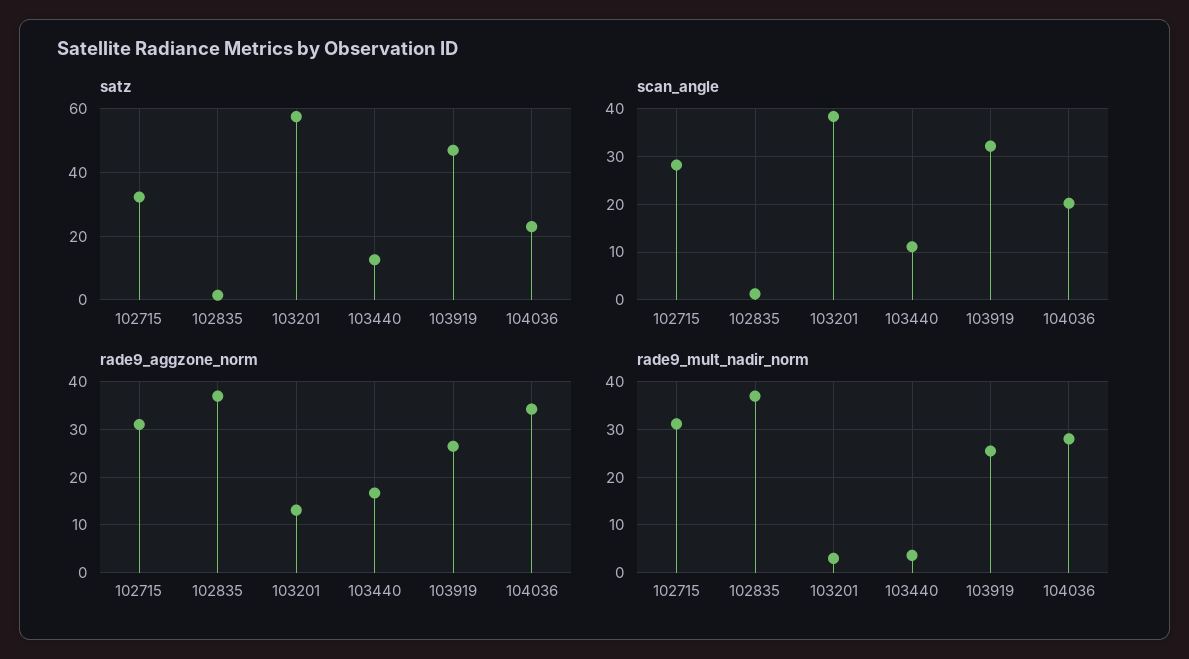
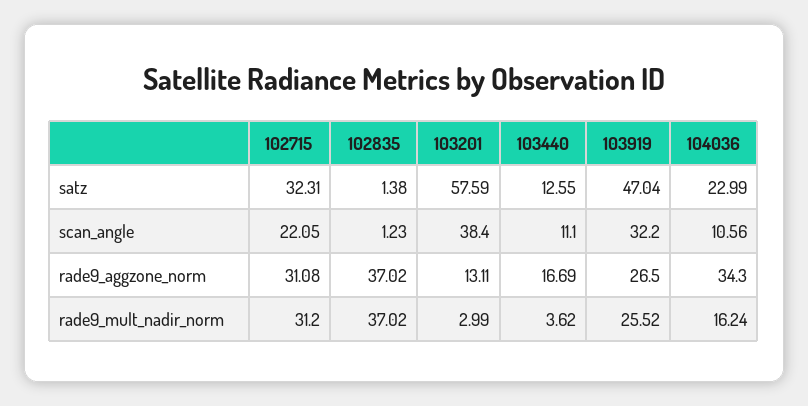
scan_angle, 102715: 28 -> 22.05
scan_angle, 104036: 20 -> 10.56
rade9_mult_nadir_norm, 104036: 28 -> 16.24

